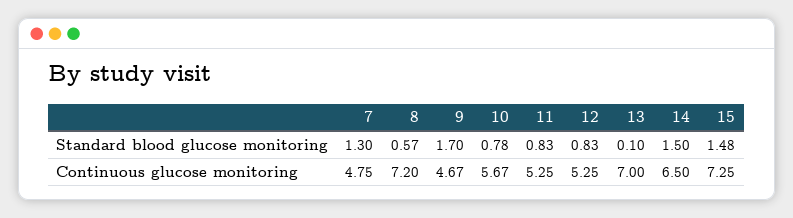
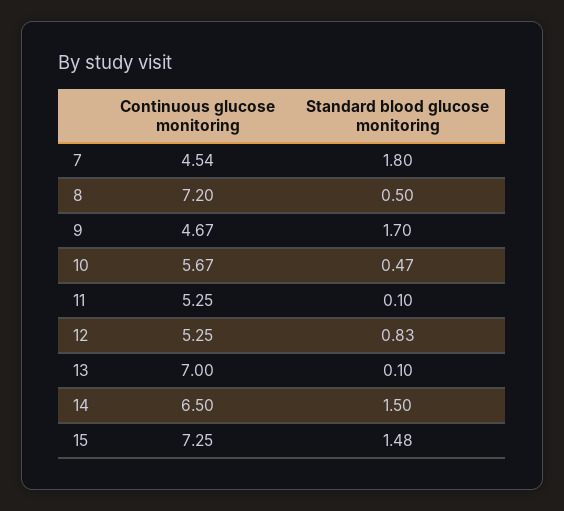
7, Standard blood glucose monitoring: 1.3 -> 1.8
8, Standard blood glucose monitoring: 0.57 -> 0.5
10, Standard blood glucose monitoring: 0.78 -> 0.47
11, Standard blood glucose monitoring: 0.83 -> 0.1
7, Continuous glucose monitoring: 4.75 -> 4.54

